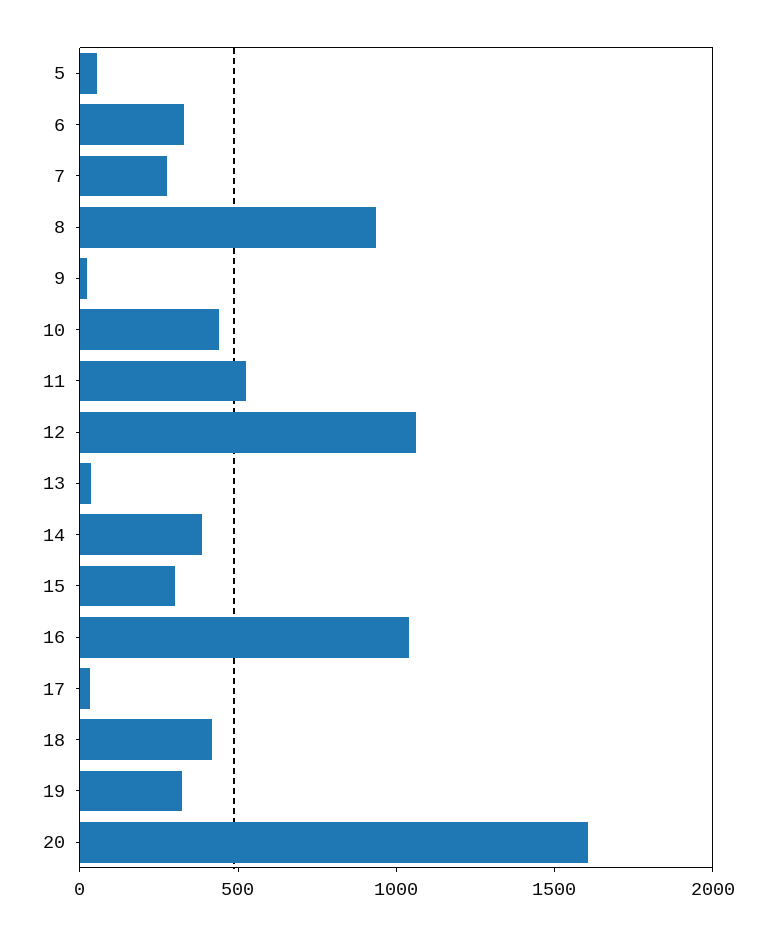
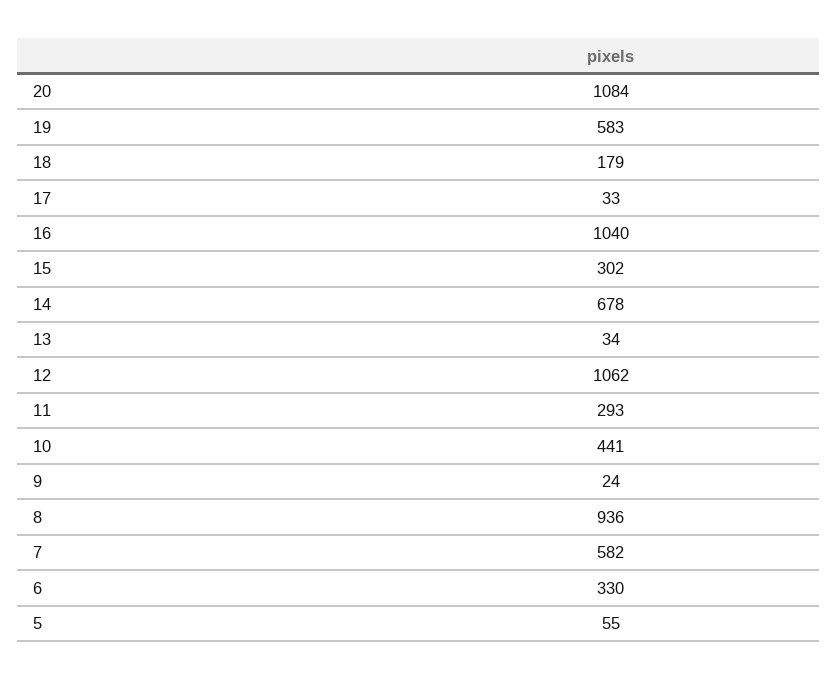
7: 300 -> 582
11: 500 -> 293
14: 400 -> 678
18: 400 -> 179
19: 300 -> 583
20: 1600 -> 1084

